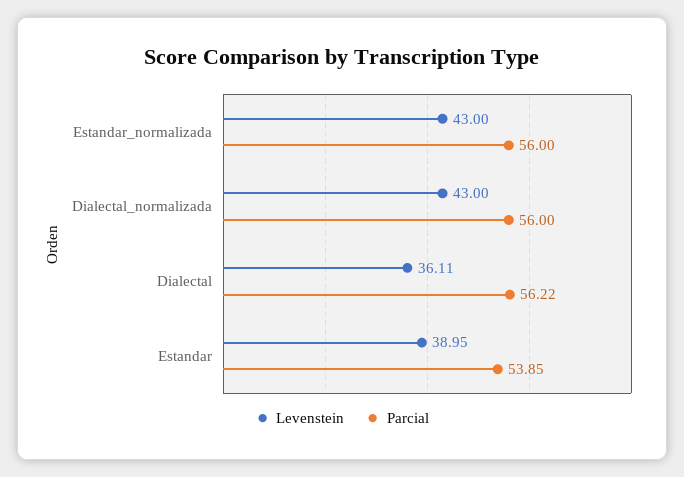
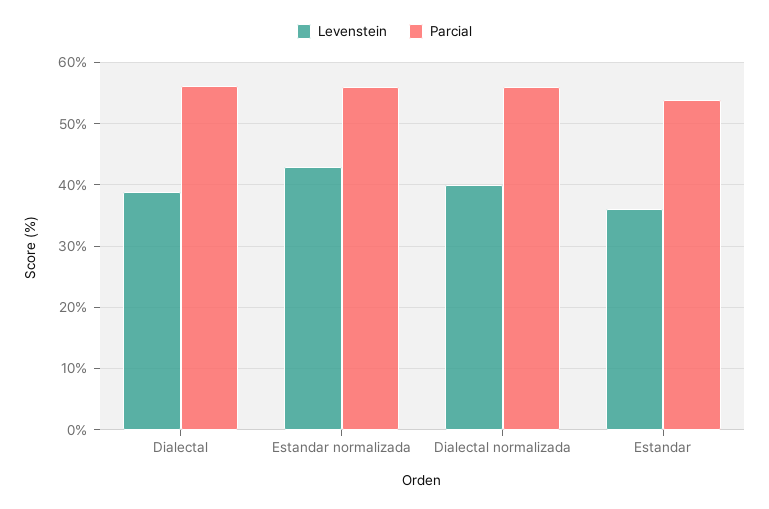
Levenstein, Dialectal_normalizada: 43 -> 40
Levenstein, Dialectal: 36.11 -> 39
Levenstein, Estandar: 38.95 -> 36

